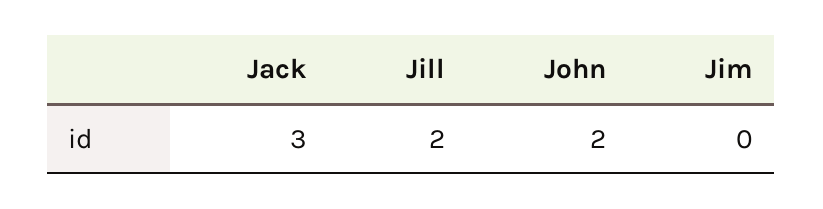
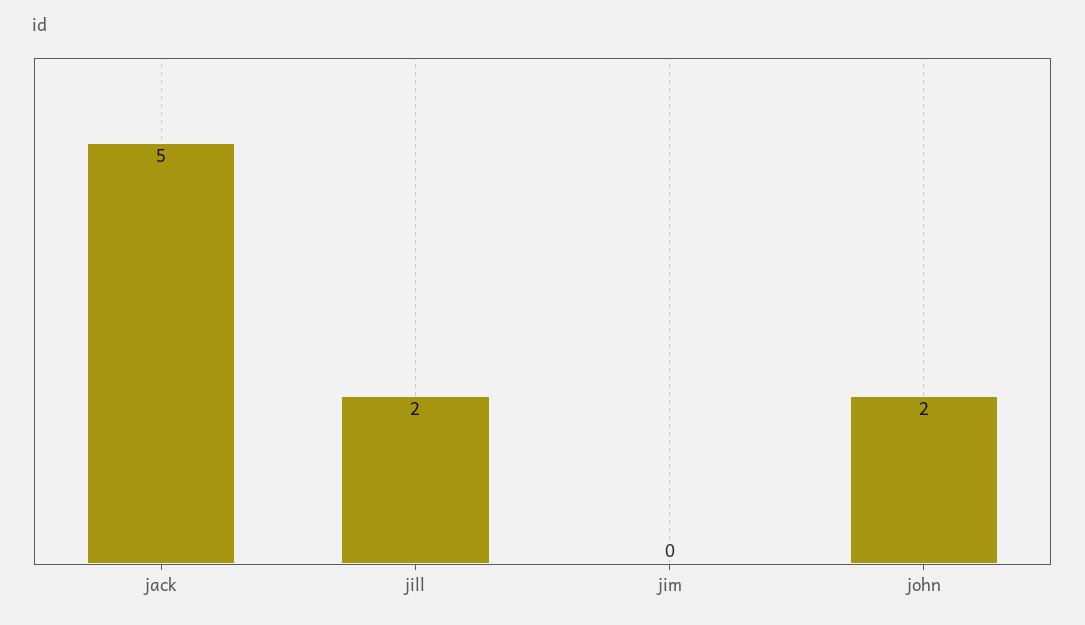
Jack: 3 -> 5

